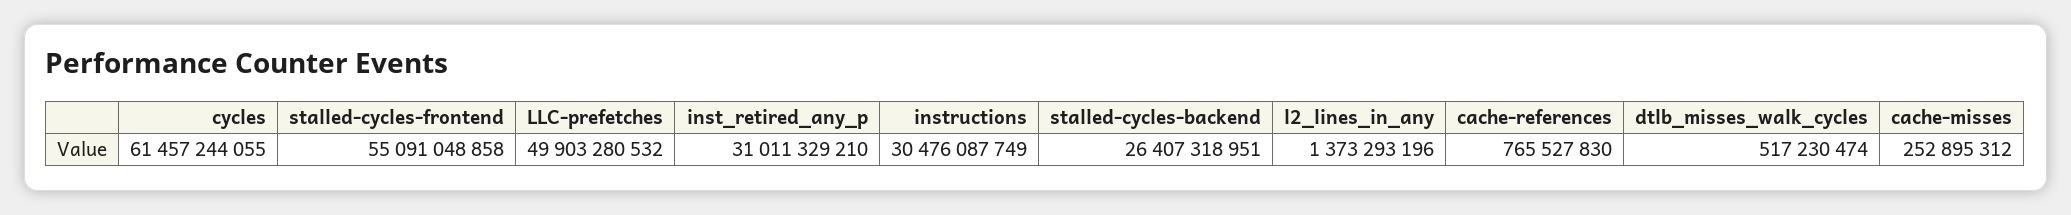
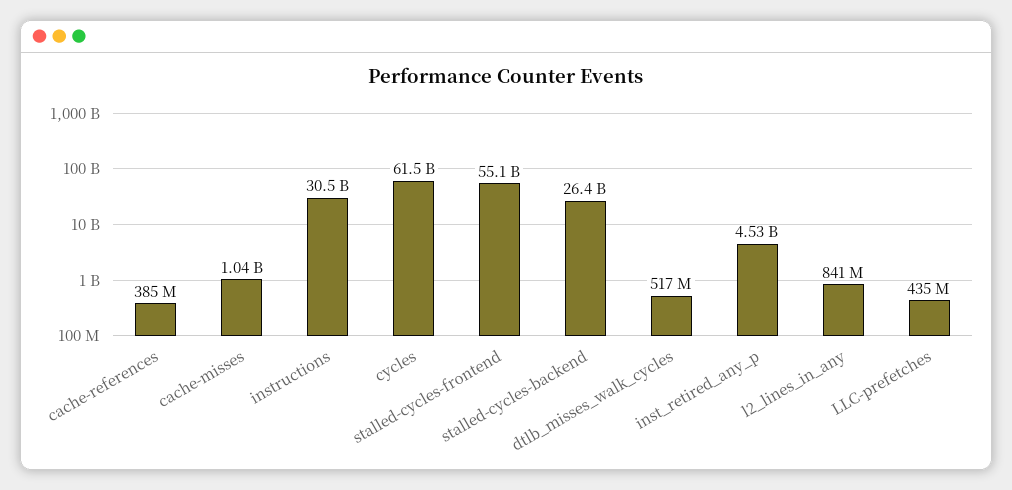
LLC-prefetches: 49903280532 -> 435000000
inst_retired_any_p: 31011329210 -> 4530000000
l2_lines_in_any: 1373293196 -> 841000000
cache-references: 765527830 -> 385000000
cache-misses: 252895312 -> 1040000000

